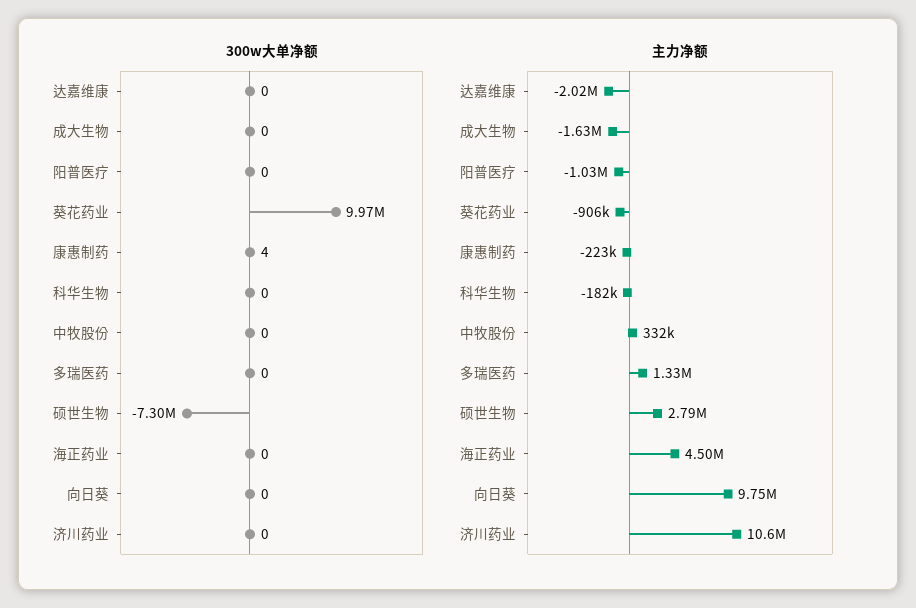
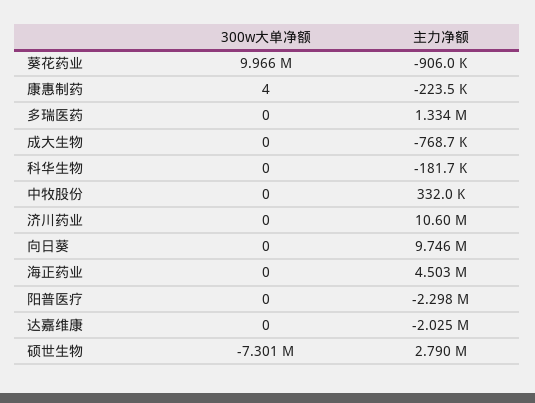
主力净额, 成大生物: -1630000 -> -768700
主力净额, 阳普医疗: -1030000 -> -2298000

